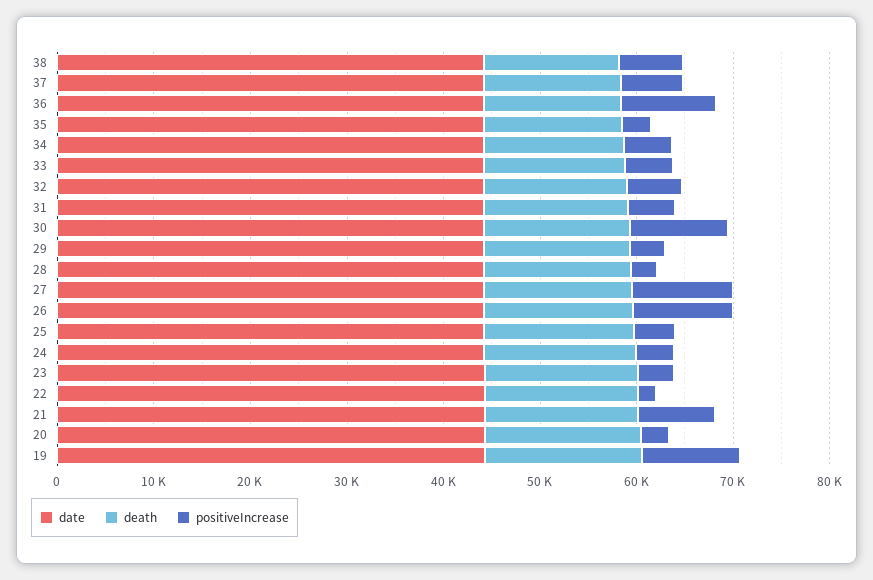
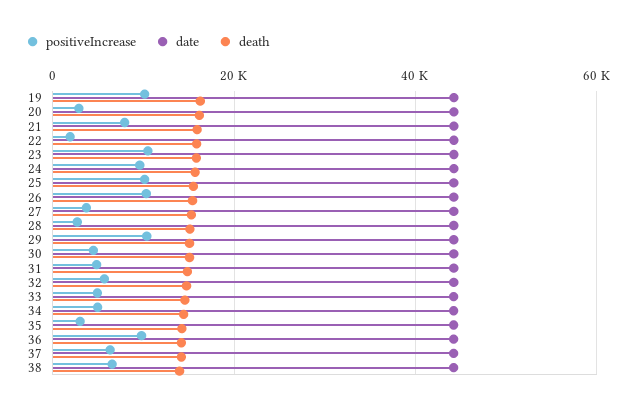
positiveIncrease, 30: 10000 -> 4000
positiveIncrease, 29: 4000 -> 10000
positiveIncrease, 27: 10000 -> 4000
positiveIncrease, 25: 4000 -> 10000
positiveIncrease, 24: 4000 -> 10000
positiveIncrease, 23: 4000 -> 10000

